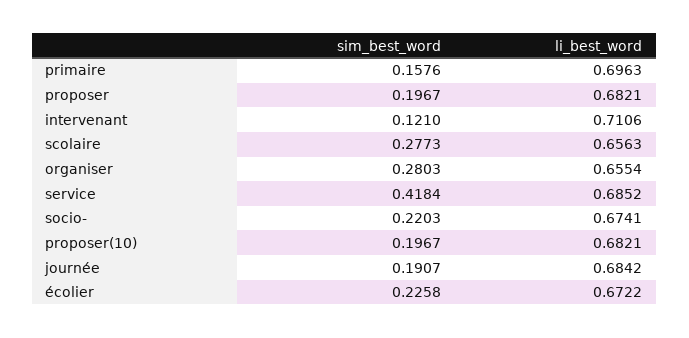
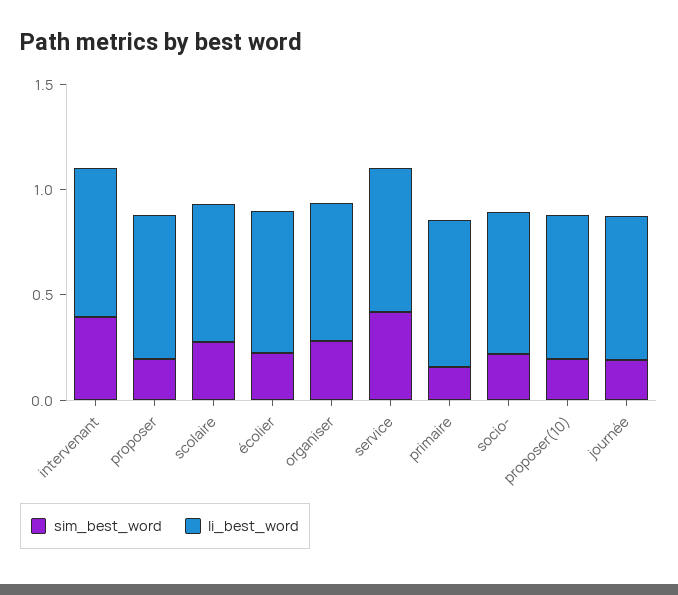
sim_best_word, intervenant: 0.121 -> 0.4

